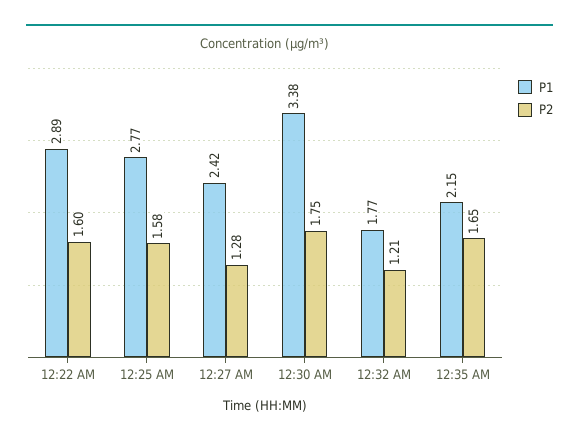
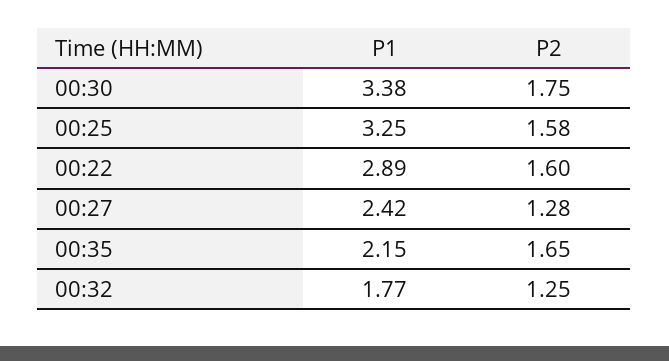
P1, 12:25 AM: 2.77 -> 3.25
P2, 12:32 AM: 1.21 -> 1.25

